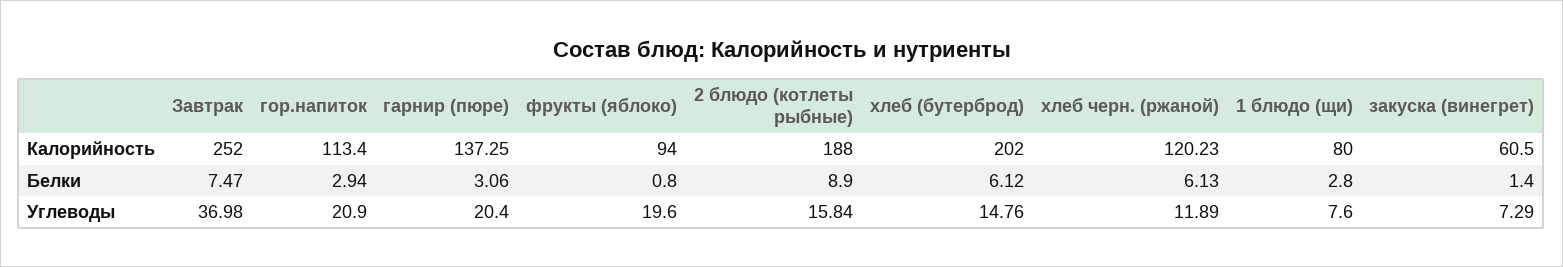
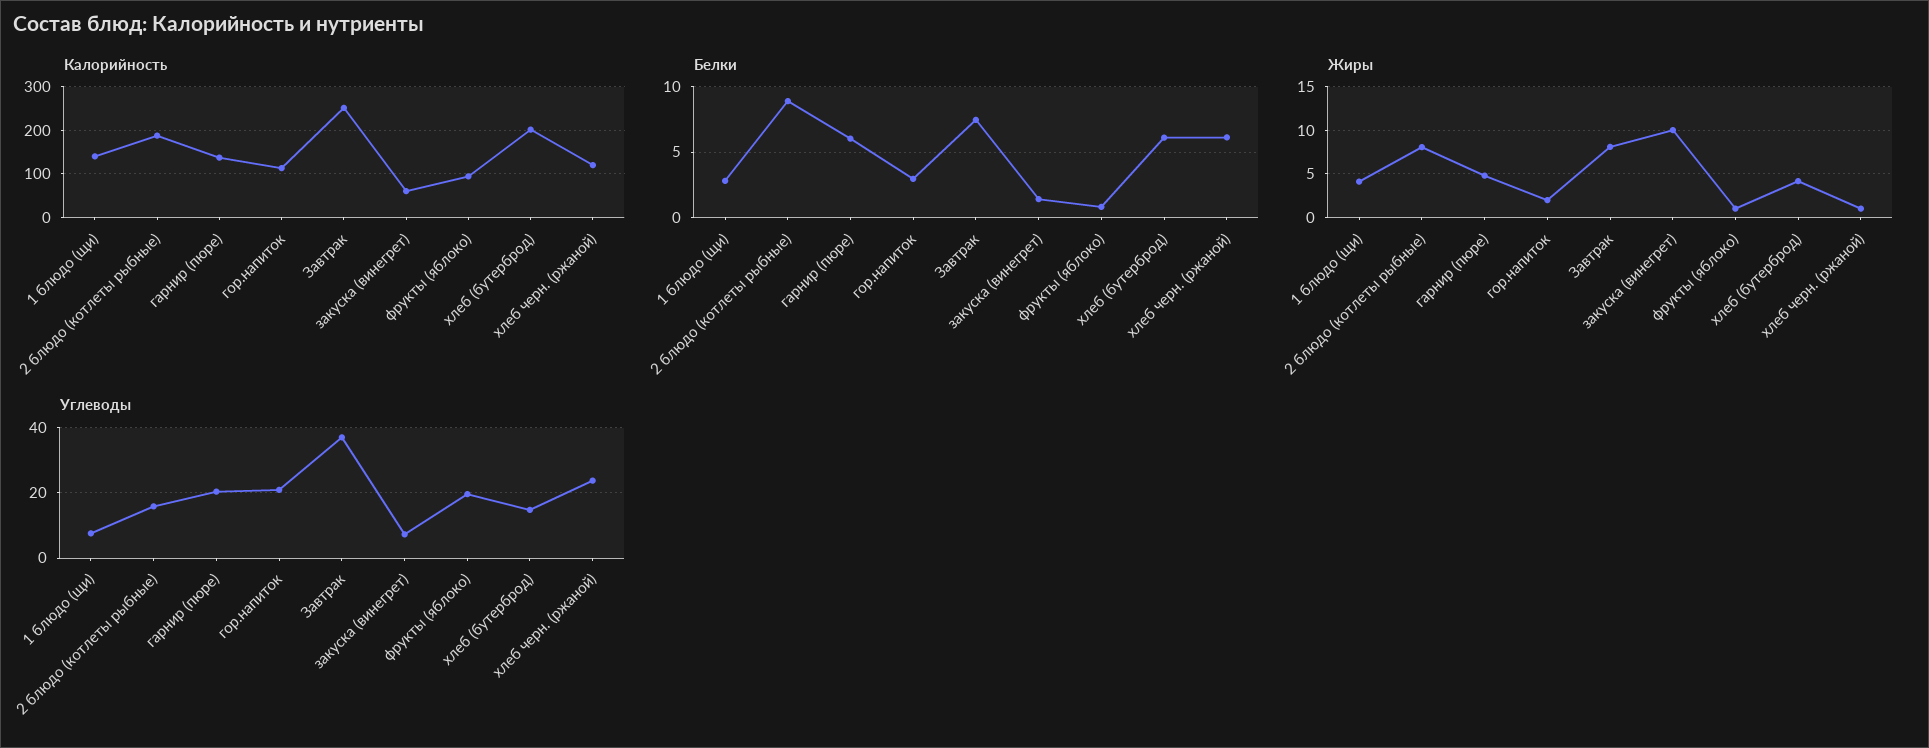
Калорийность, 1 блюдо (щи): 80 -> 140
Белки, гарнир (пюре): 3.06 -> 6
Углеводы, хлеб черн. (ржаной): 11.89 -> 24
Жиры, 1 блюдо (щи): none -> 4
Жиры, 2 блюдо (котлеты рыбные): none -> 8
Жиры, гарнир (пюре): none -> 5
Жиры, гор.напиток: none -> 2
Жиры, Завтрак: none -> 8
Жиры, закуска (винегрет): none -> 10
Жиры, фрукты (яблоко): none -> 1
Жиры, хлеб (бутерброд): none -> 4
Жиры, хлеб черн. (ржаной): none -> 1

